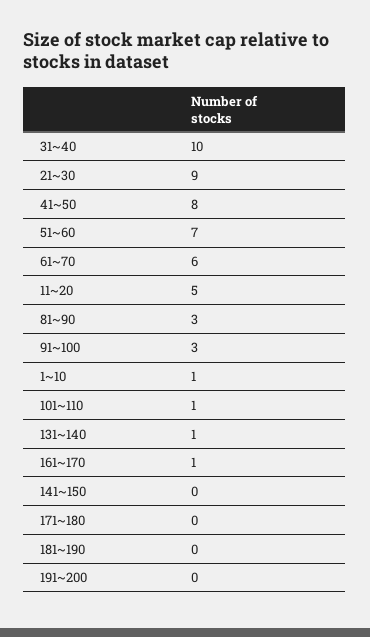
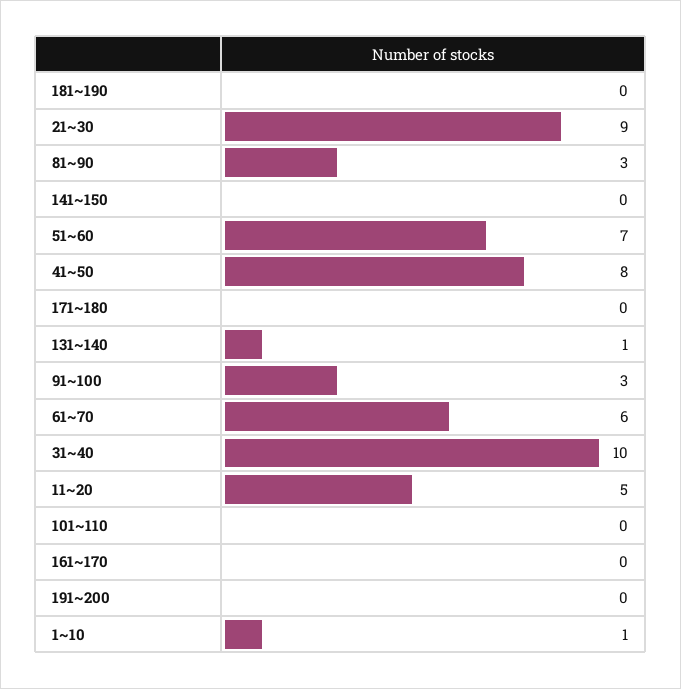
101~110: 1 -> 0
161~170: 1 -> 0

